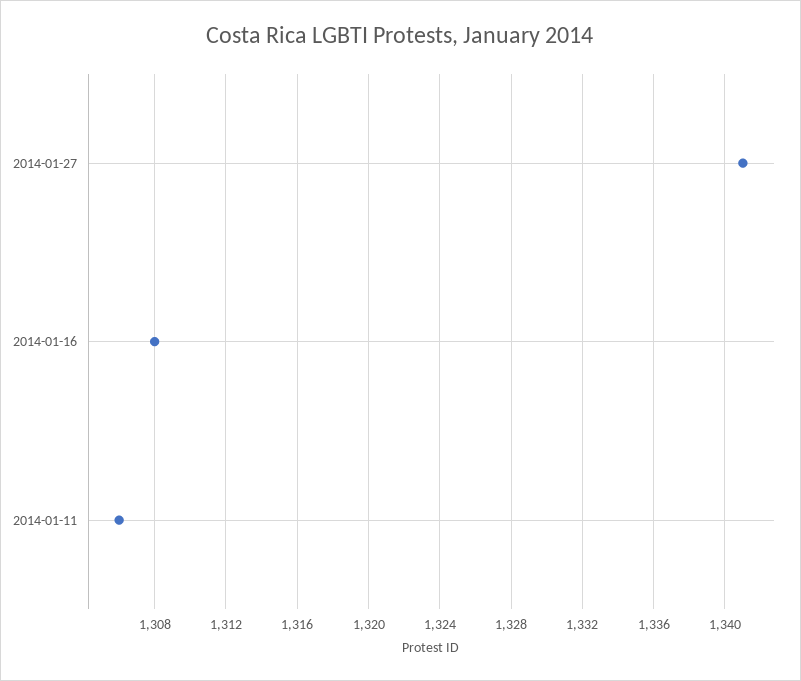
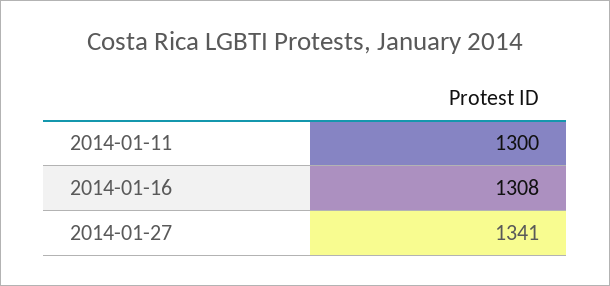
2014-01-11: 1306 -> 1300

